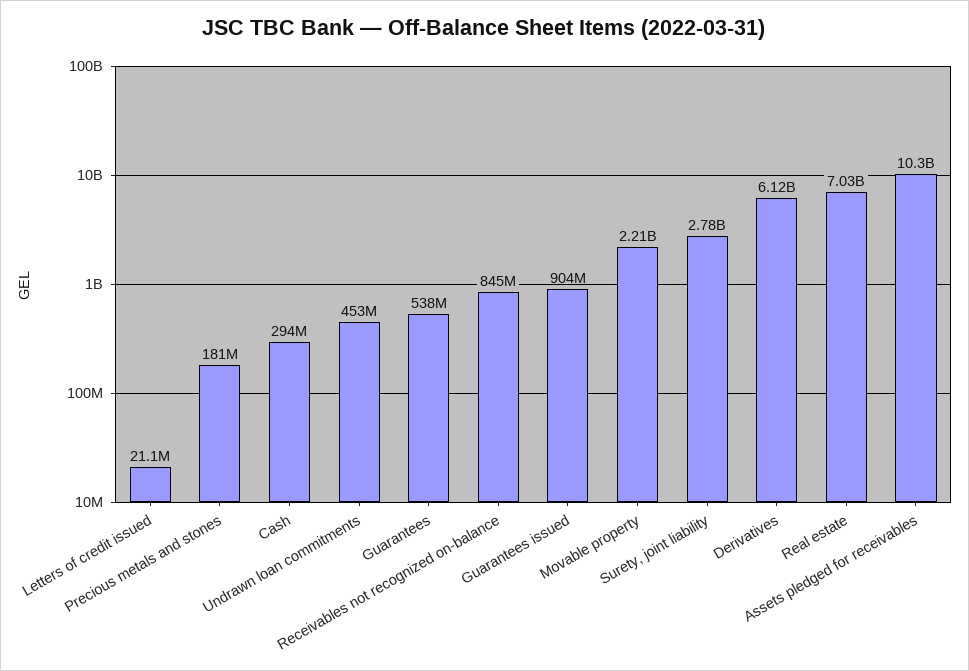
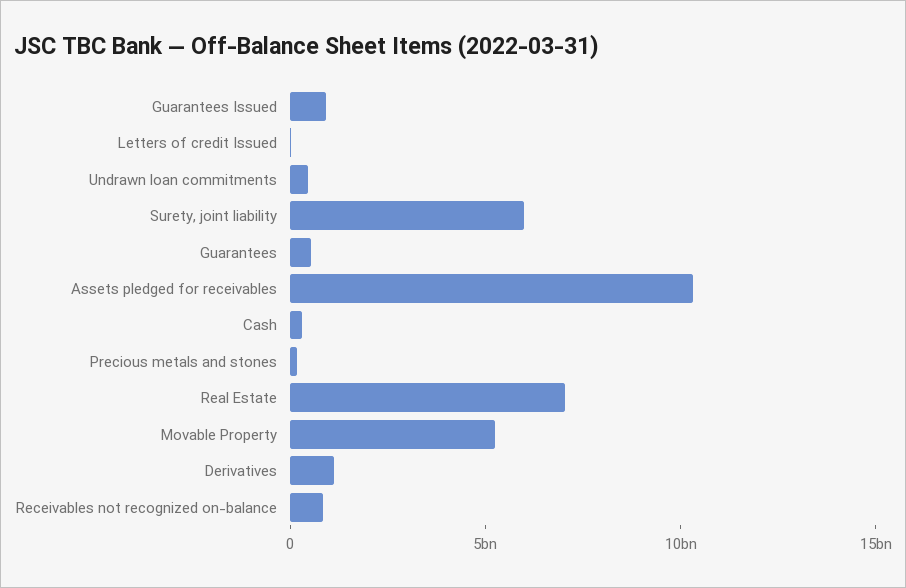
Movable property: 2210000000 -> 5000000000
Surety, joint liability: 2780000000 -> 6000000000
Derivatives: 6120000000 -> 1000000000

